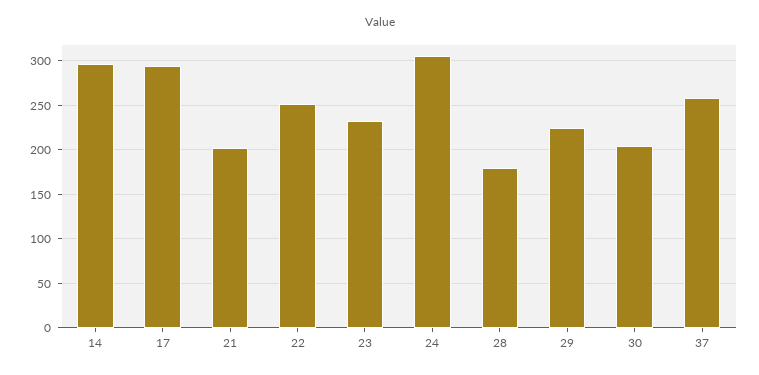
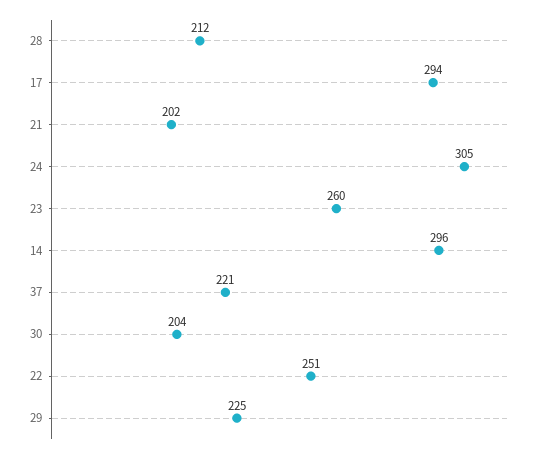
23: 230 -> 260
28: 180 -> 212
37: 260 -> 221

